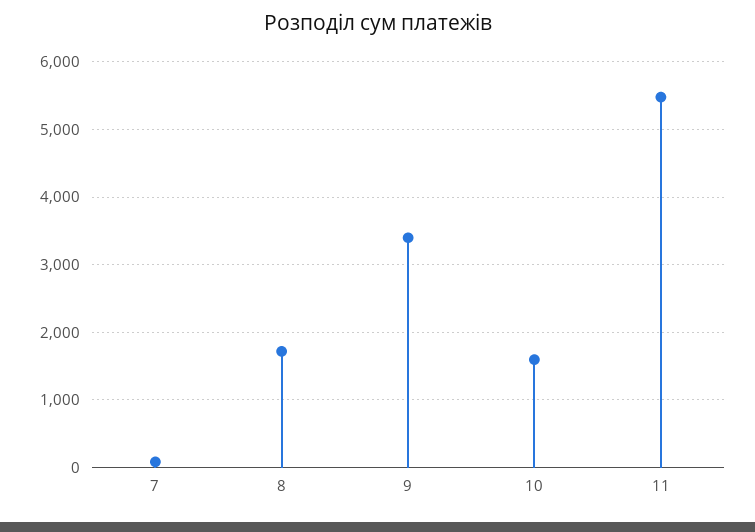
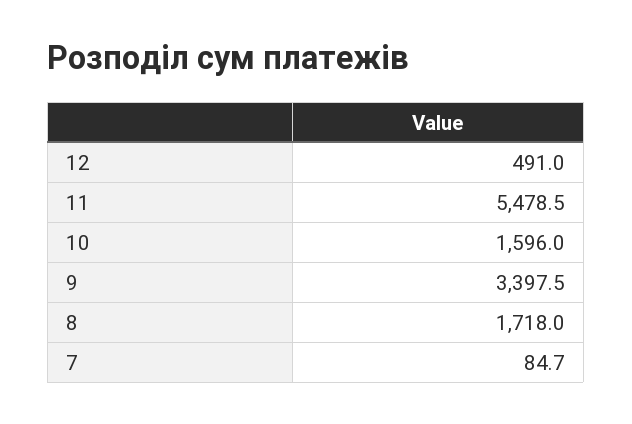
12: none -> 491

